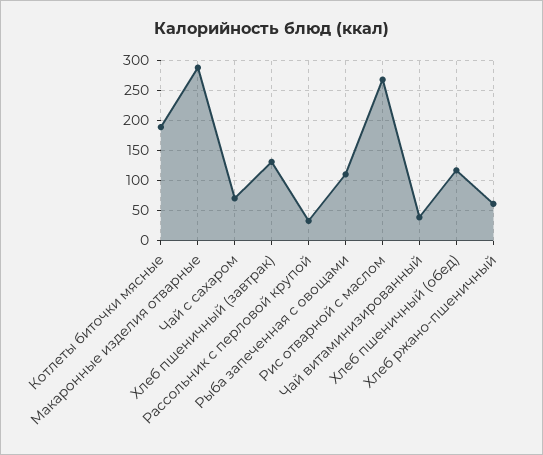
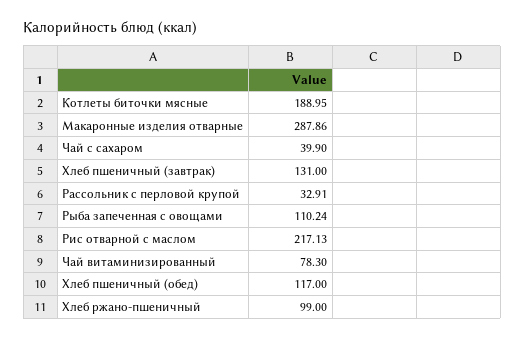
Чай с сахаром: 70 -> 39.9
Рис отварной с маслом: 270 -> 217.13
Чай витаминизированный: 40 -> 78.3
Хлеб ржано-пшеничный: 60 -> 99

